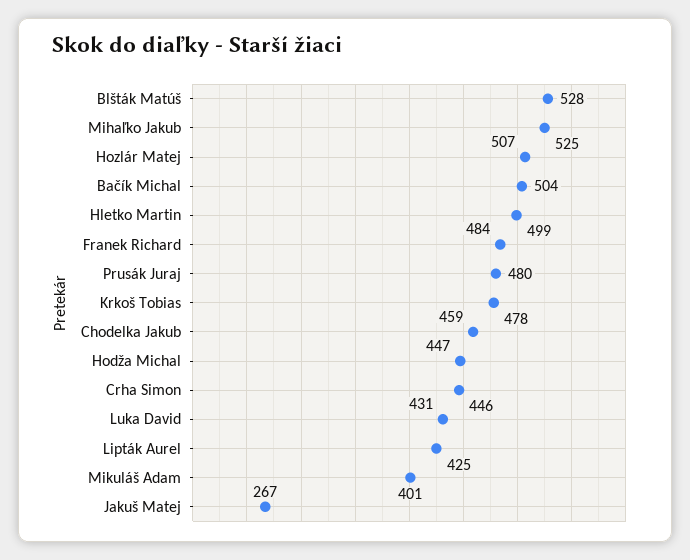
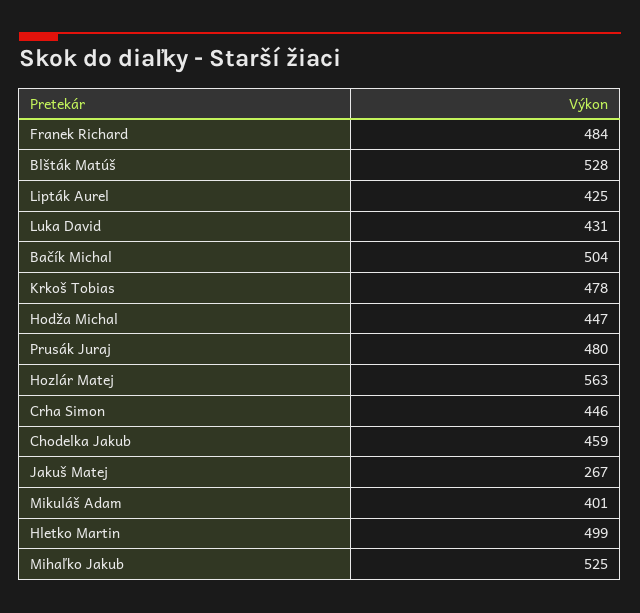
Hozlár Matej: 507 -> 563

